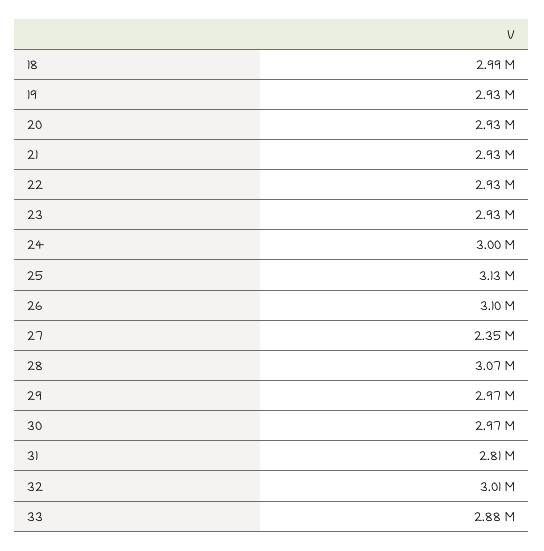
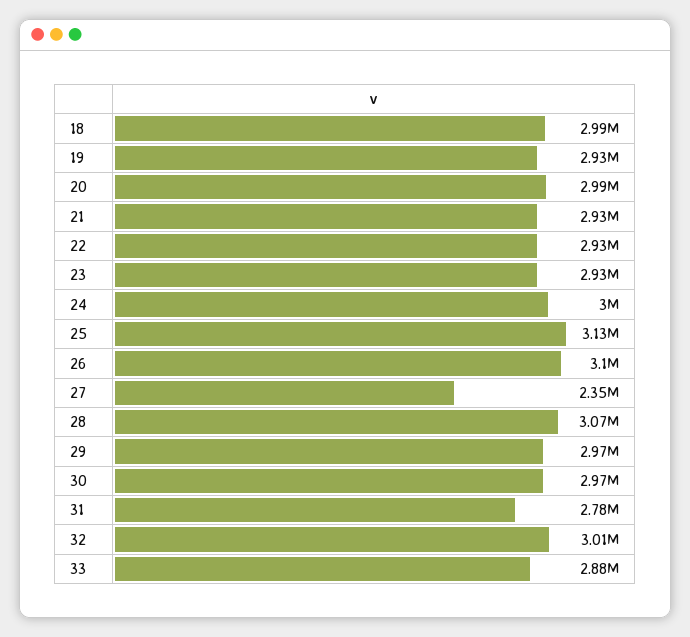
20: 2930000 -> 2990000
31: 2810000 -> 2780000

